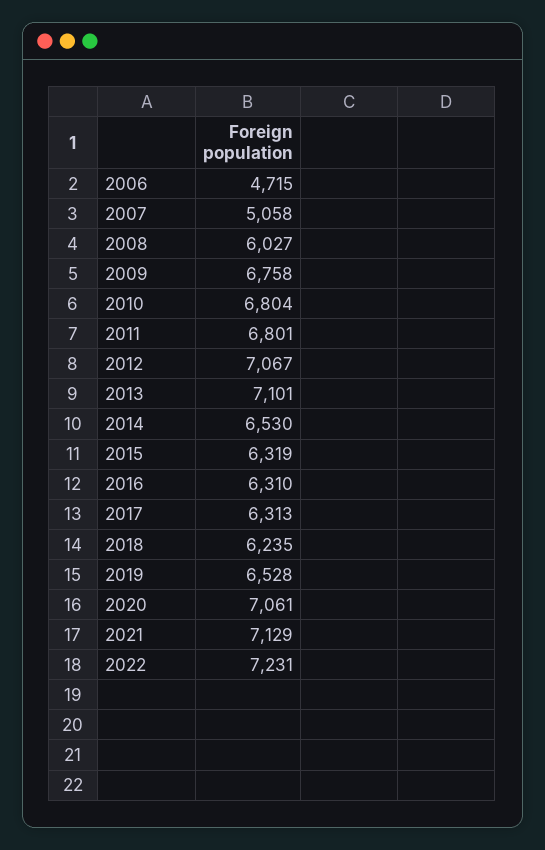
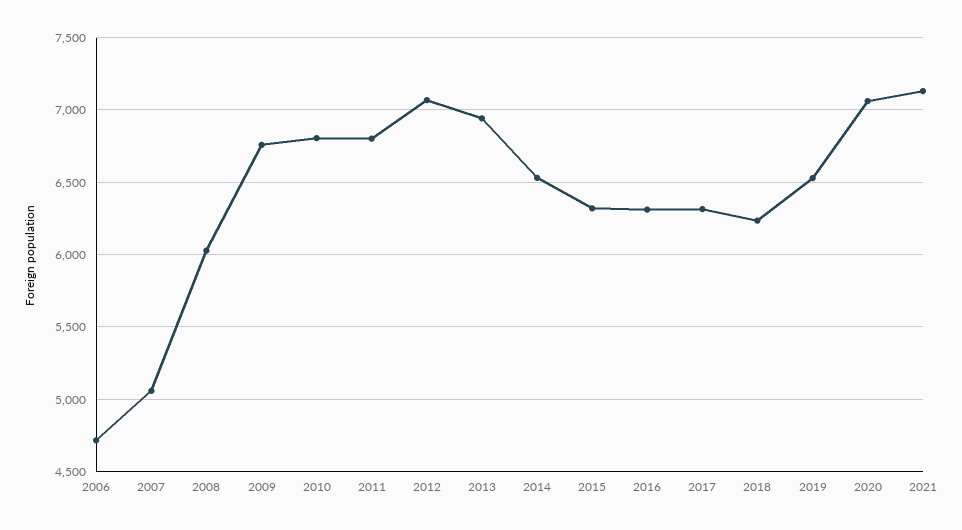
2013: 7101 -> 6950
2022: 7231 -> none

